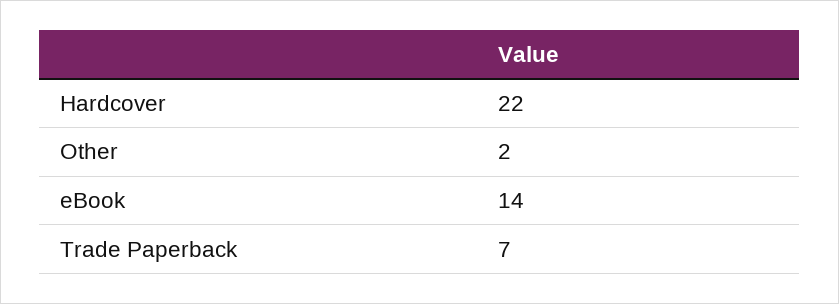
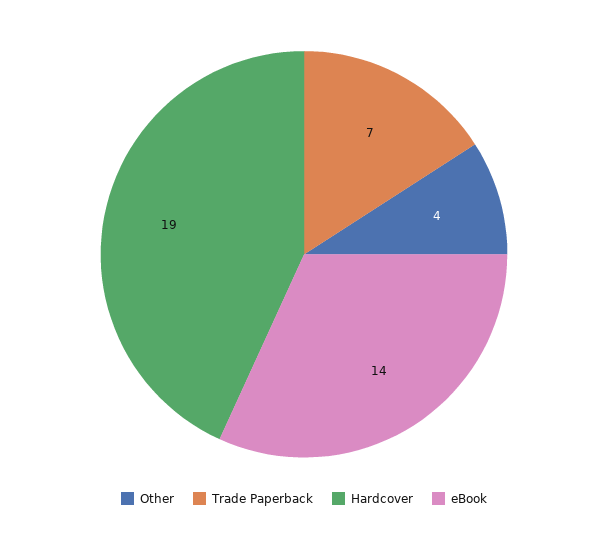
Hardcover: 22 -> 19
Other: 2 -> 4

